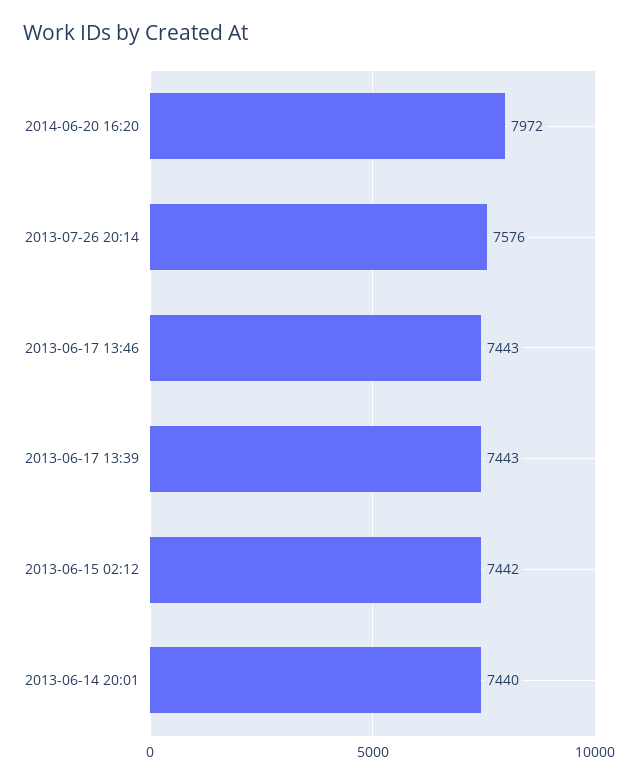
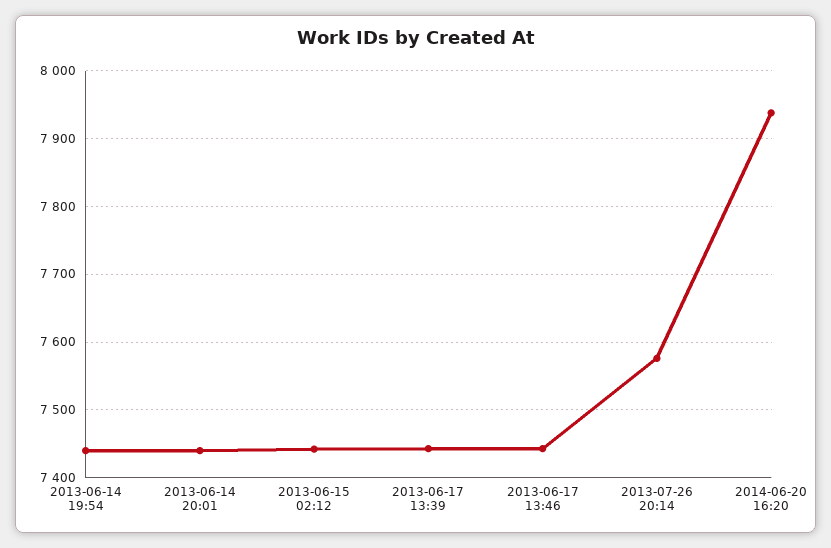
2014-06-20 16:20: 7972 -> 7940
2013-06-14 19:54: none -> 7440

